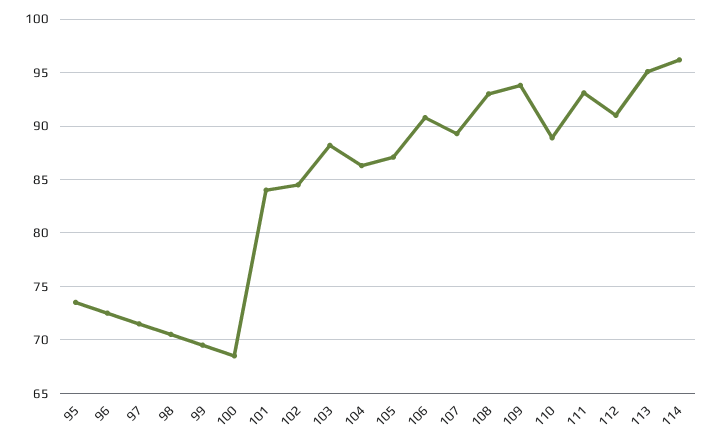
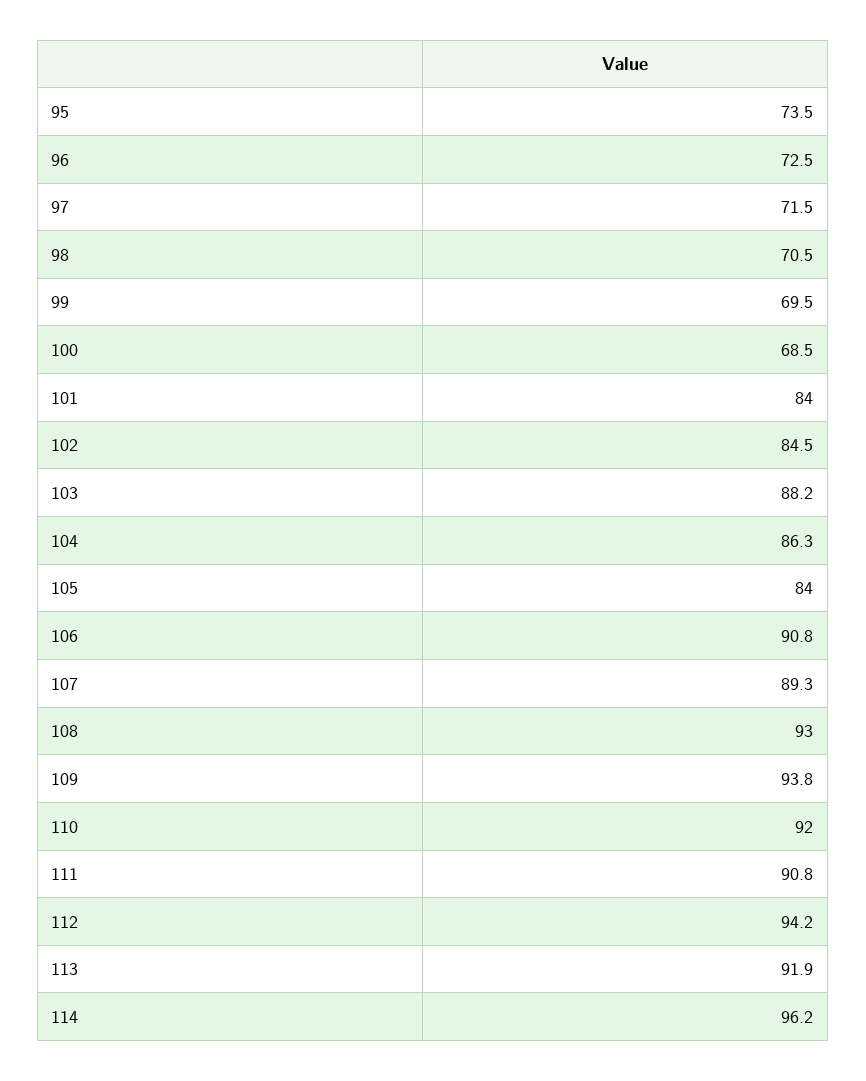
105: 87 -> 84
110: 89 -> 92
111: 93 -> 90.8
112: 91 -> 94.2
113: 95 -> 91.9

